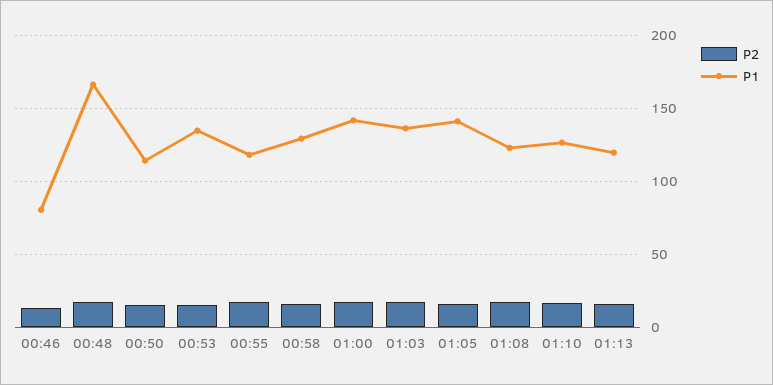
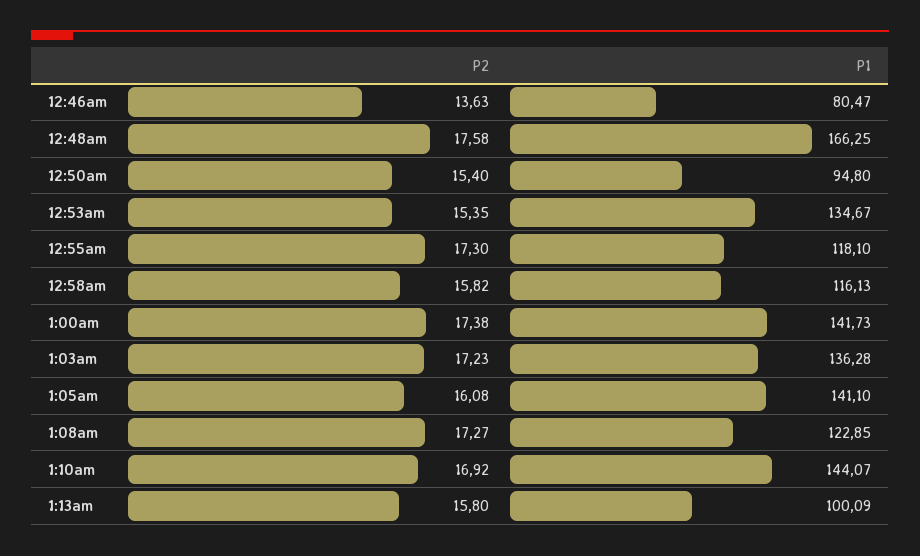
P1, 00:50: 115 -> 94.8
P1, 00:58: 130 -> 116.13
P1, 01:10: 125 -> 144.07
P1, 01:13: 120 -> 100.09

